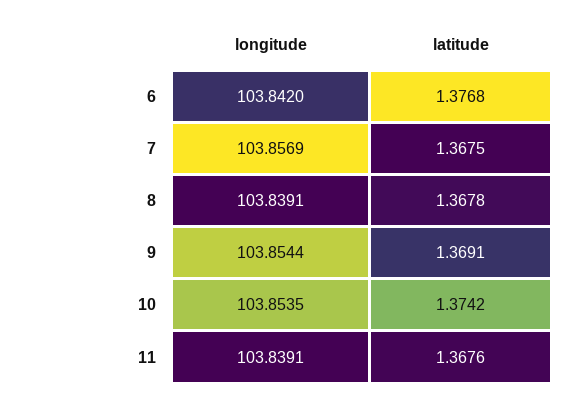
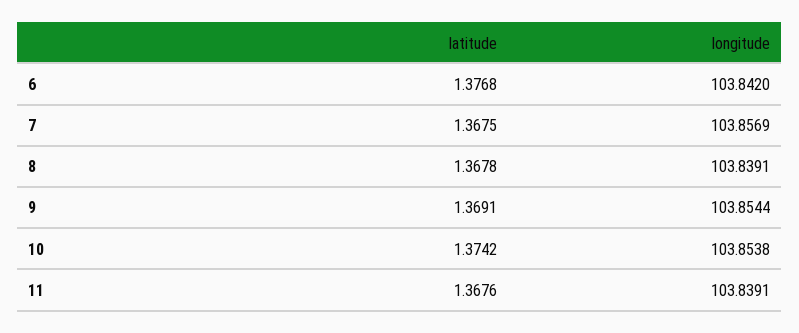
longitude, 10: 103.8535 -> 103.8538

